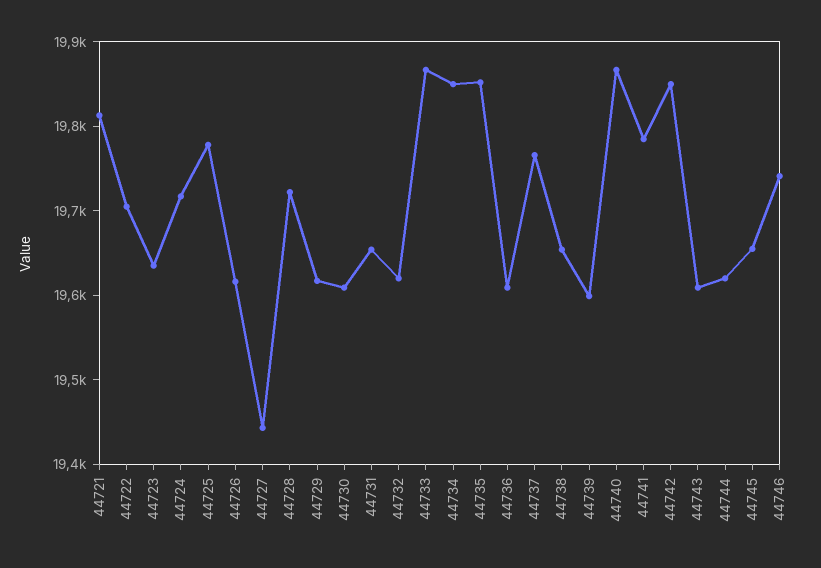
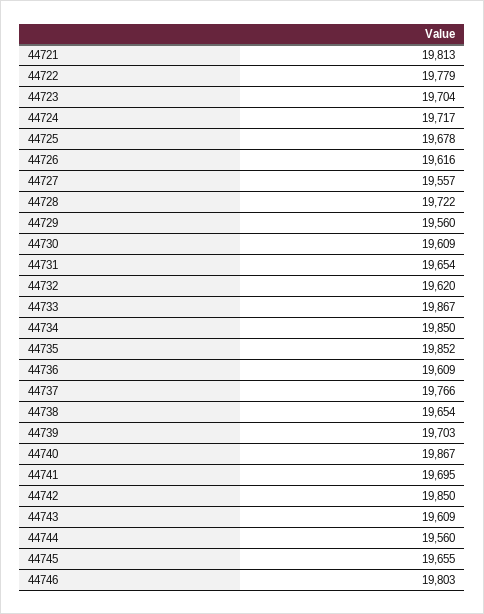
44722: 19700 -> 19779
44723: 19640 -> 19704
44725: 19780 -> 19678
44727: 19440 -> 19557
44729: 19620 -> 19560
44739: 19600 -> 19703
44741: 19780 -> 19695
44744: 19620 -> 19560
44746: 19740 -> 19803

